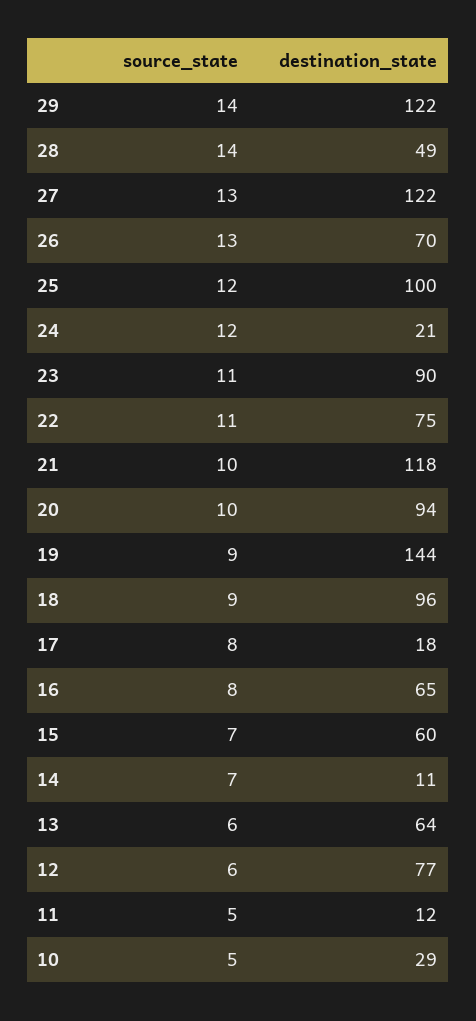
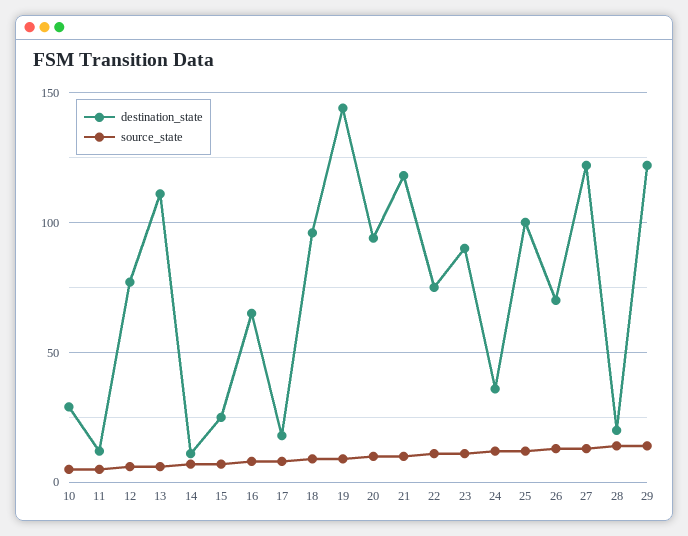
destination_state, 28: 49 -> 20
destination_state, 24: 21 -> 35
destination_state, 15: 60 -> 25
destination_state, 13: 64 -> 110

